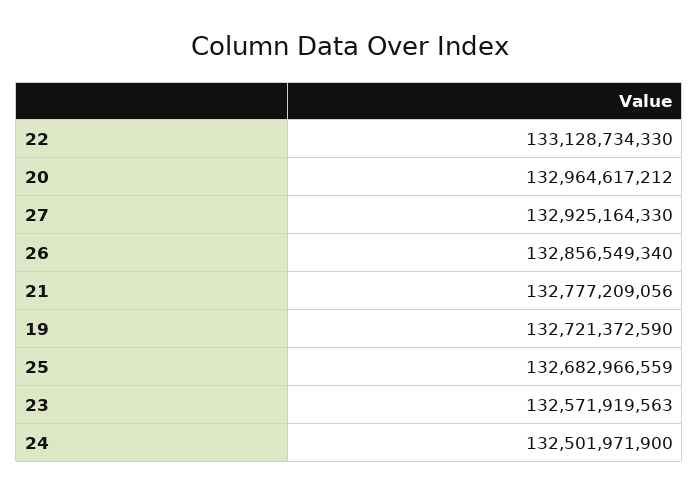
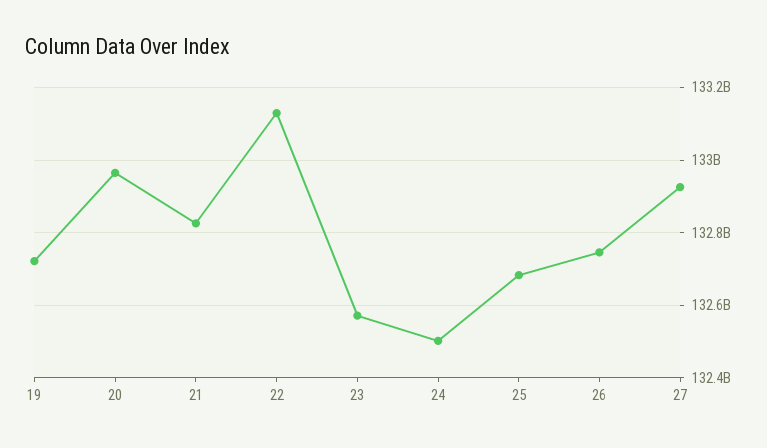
26: 132856549340 -> 132740000000
21: 132777209056 -> 132820000000

